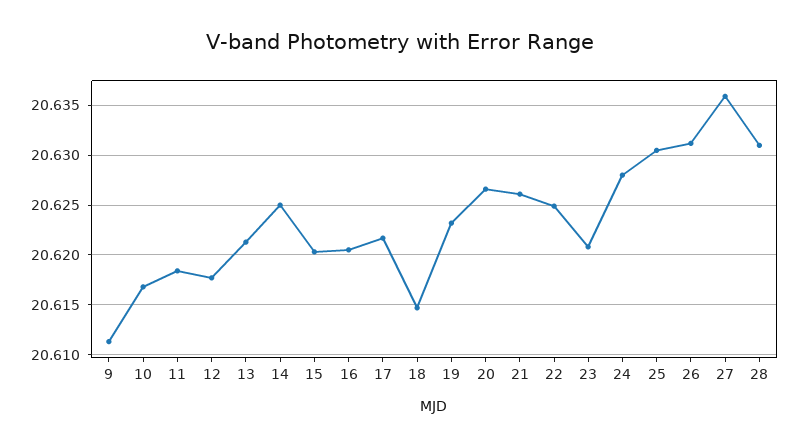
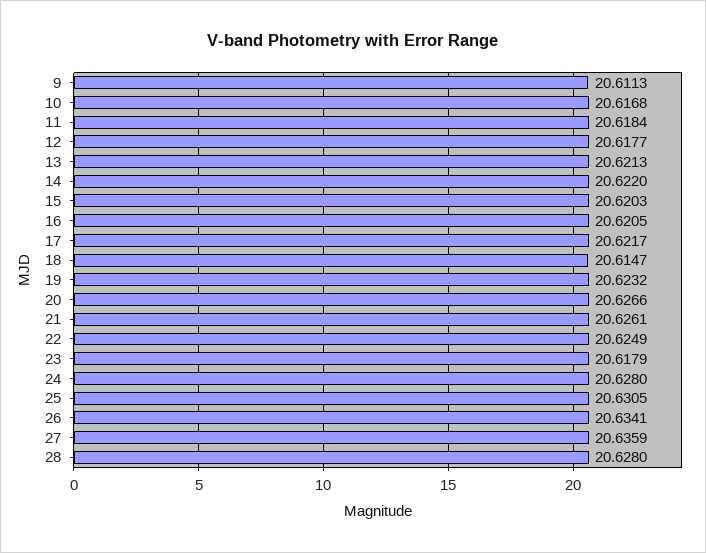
14: 20.625 -> 20.622
23: 20.621 -> 20.6179
26: 20.631 -> 20.6341
28: 20.631 -> 20.628

